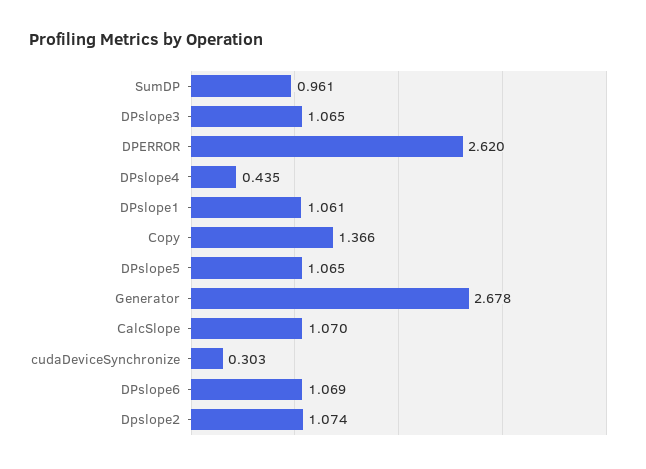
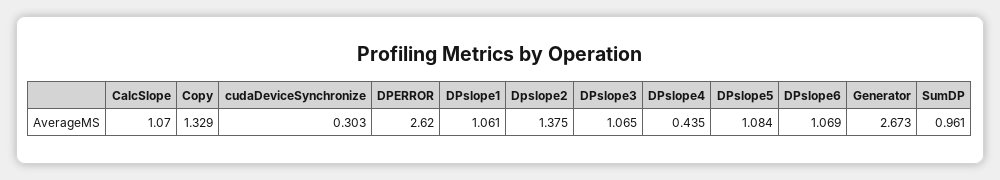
Copy: 1.366 -> 1.329
DPslope5: 1.065 -> 1.084
Generator: 2.678 -> 2.673
Dpslope2: 1.074 -> 1.375

